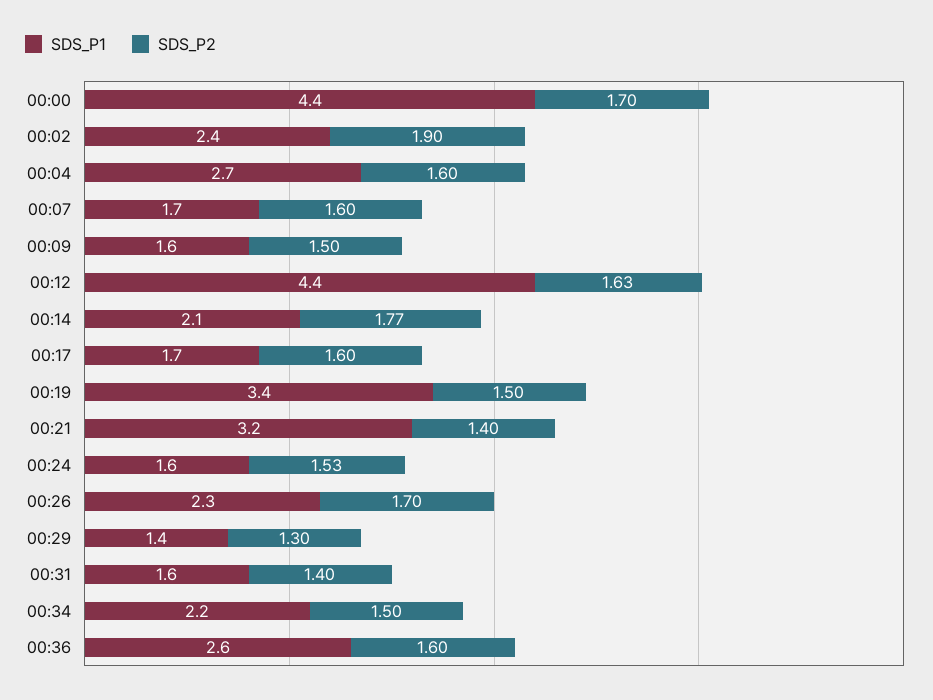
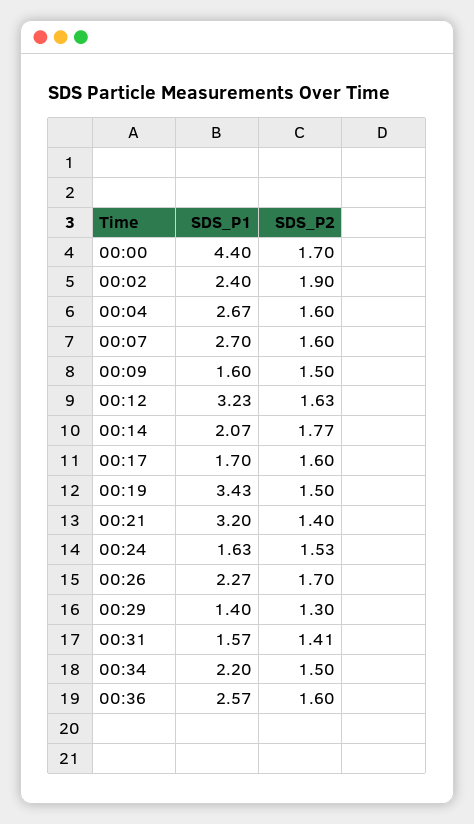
SDS_P1, 00:07: 1.7 -> 2.7
SDS_P1, 00:12: 4.4 -> 3.23
SDS_P2, 00:31: 1.4 -> 1.41

